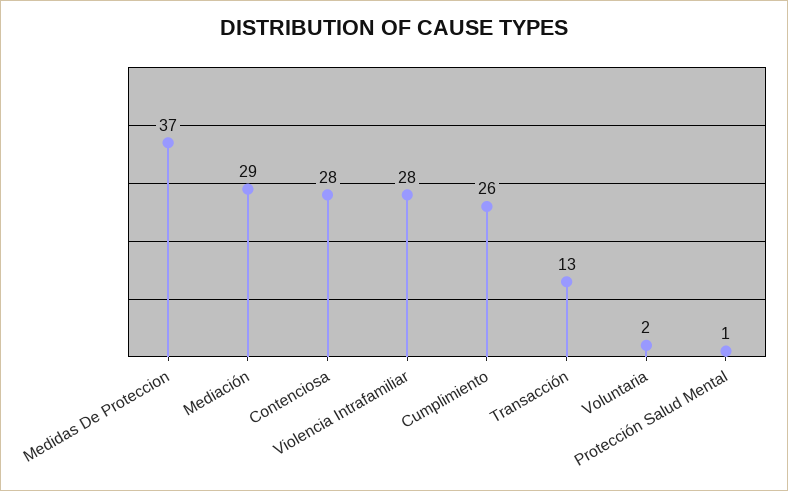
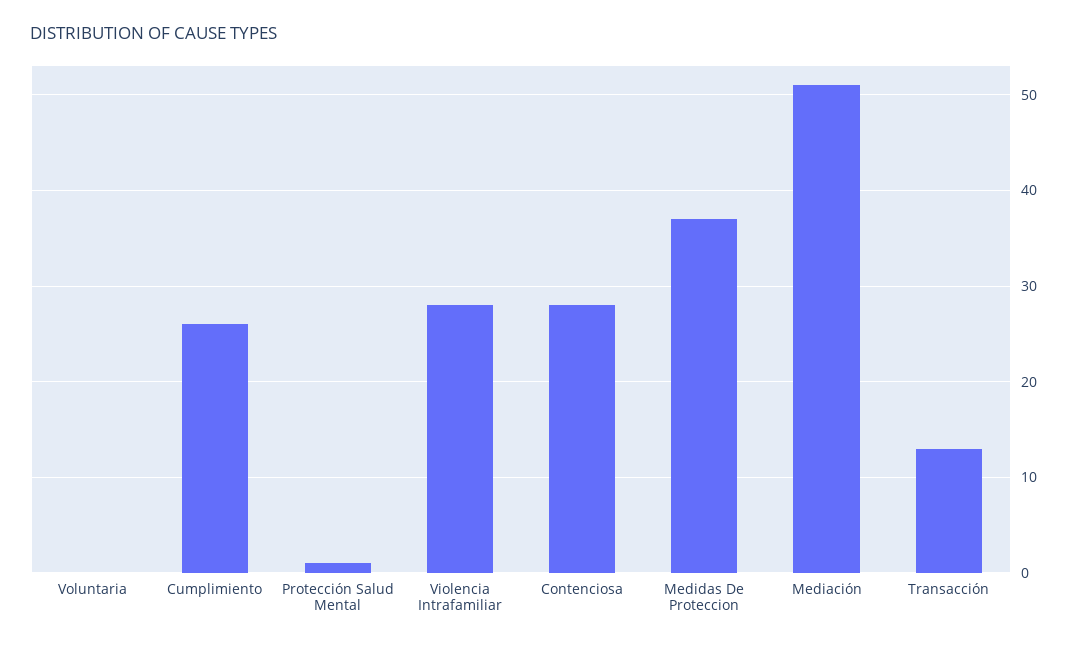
Mediación: 29 -> 51
Voluntaria: 2 -> 0

